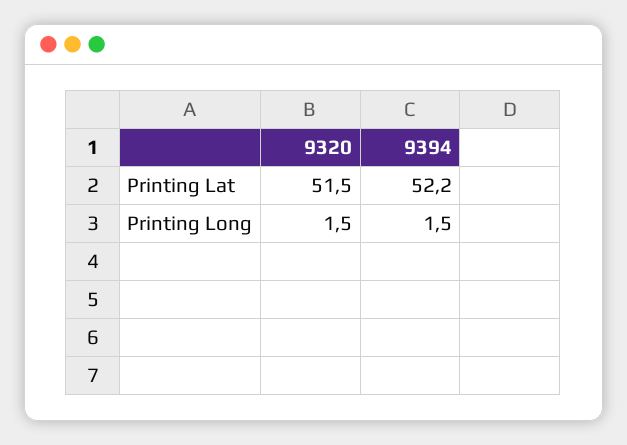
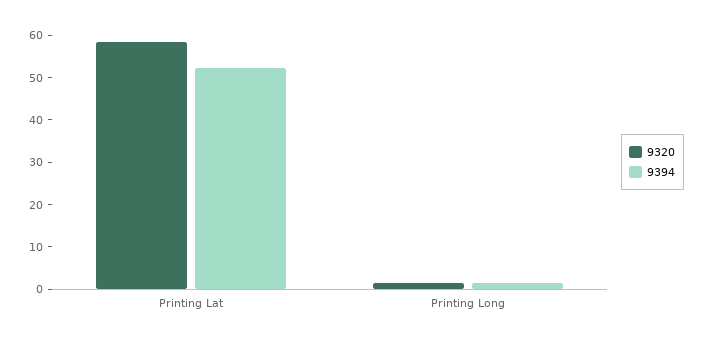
9320, Printing Lat: 51.5 -> 58

